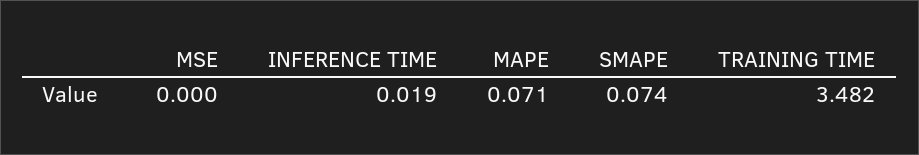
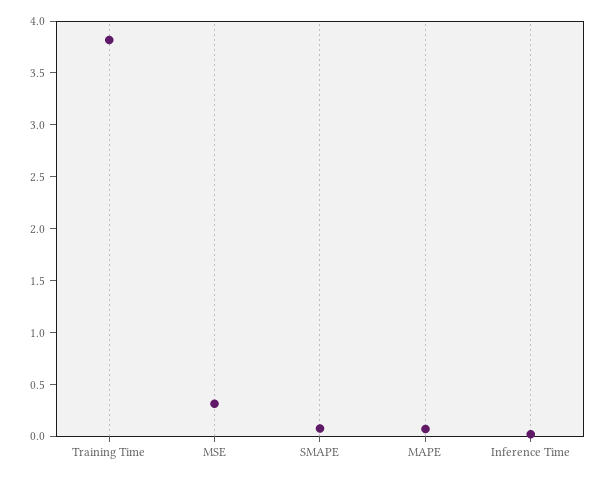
MSE: 0 -> 0.3
TRAINING TIME: 3.482 -> 3.8

